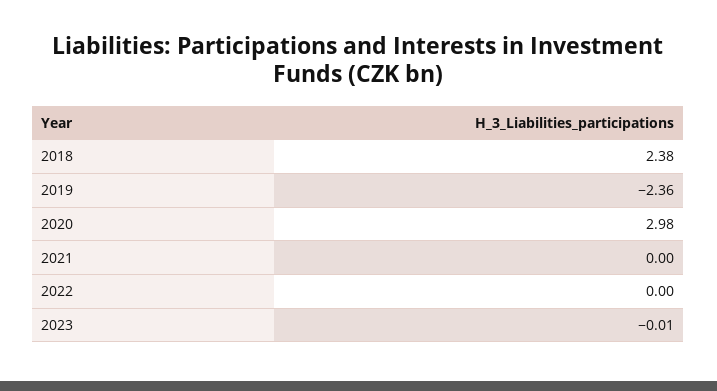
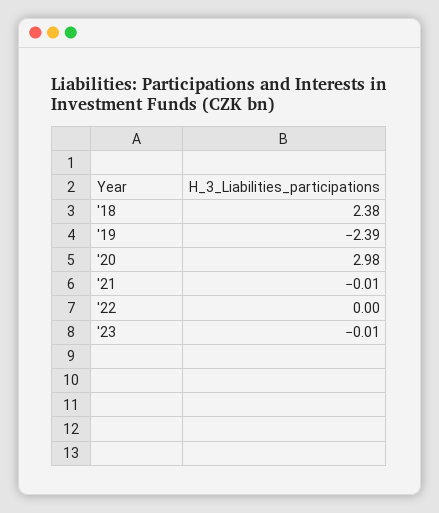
2019: -2.36 -> -2.39
2021: 0 -> -0.01

